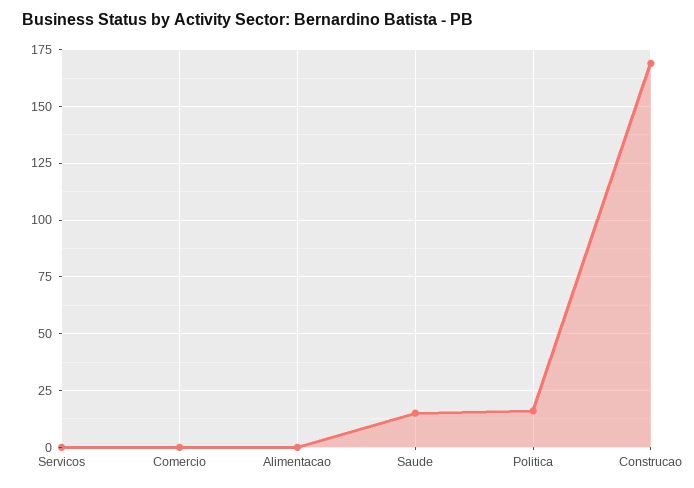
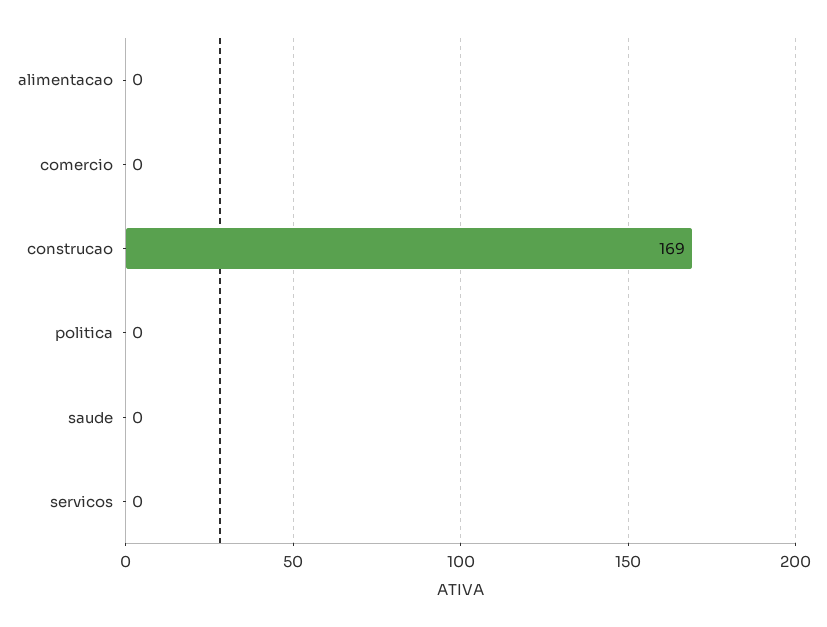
Saude: 15 -> 0
Politica: 15 -> 0

